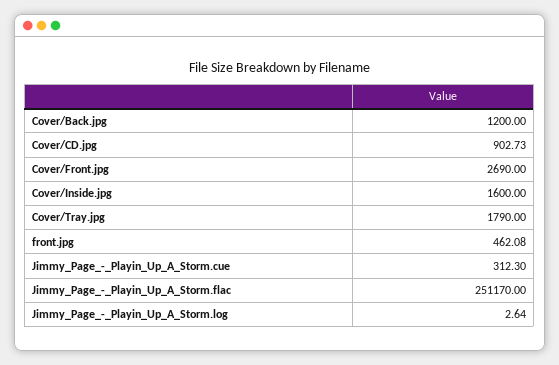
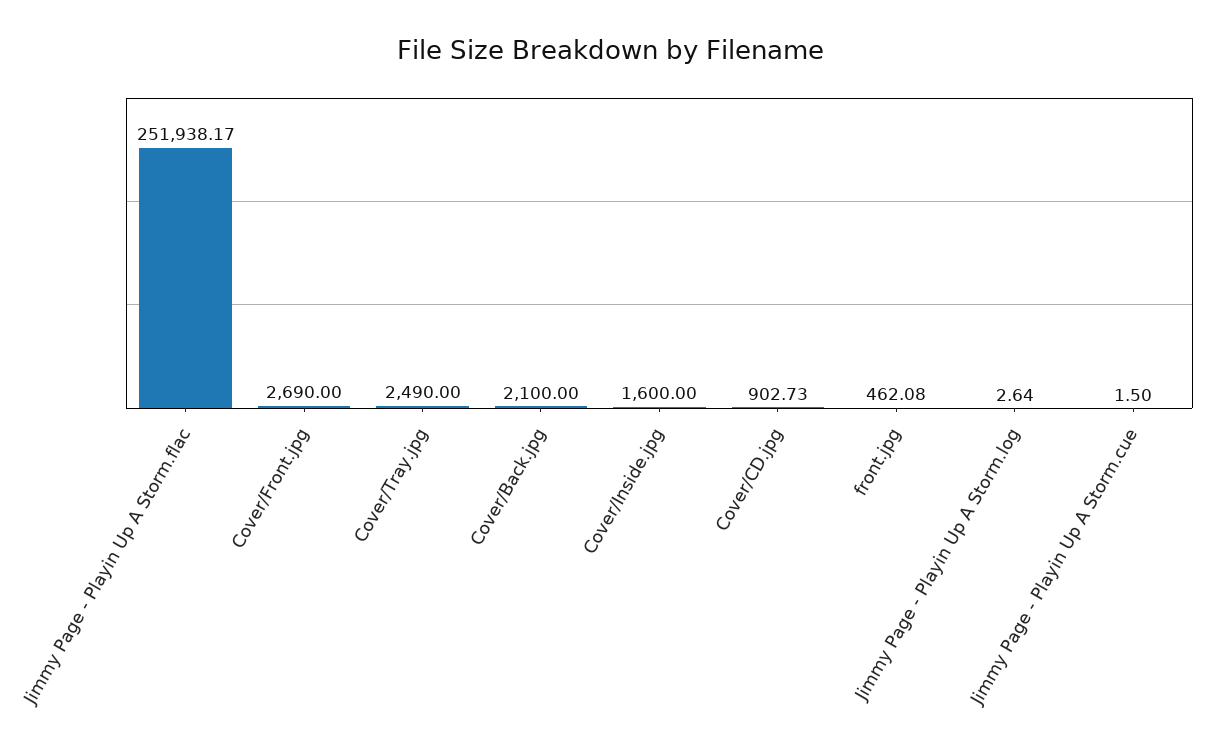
Cover/Back.jpg: 1200 -> 2100
Cover/Tray.jpg: 1790 -> 2490
Jimmy_Page_-_Playin_Up_A_Storm.cue: 312.3 -> 1.5
Jimmy_Page_-_Playin_Up_A_Storm.flac: 251170 -> 251938.17

